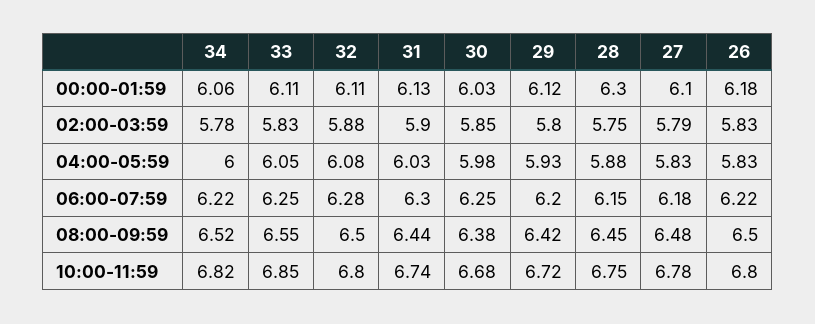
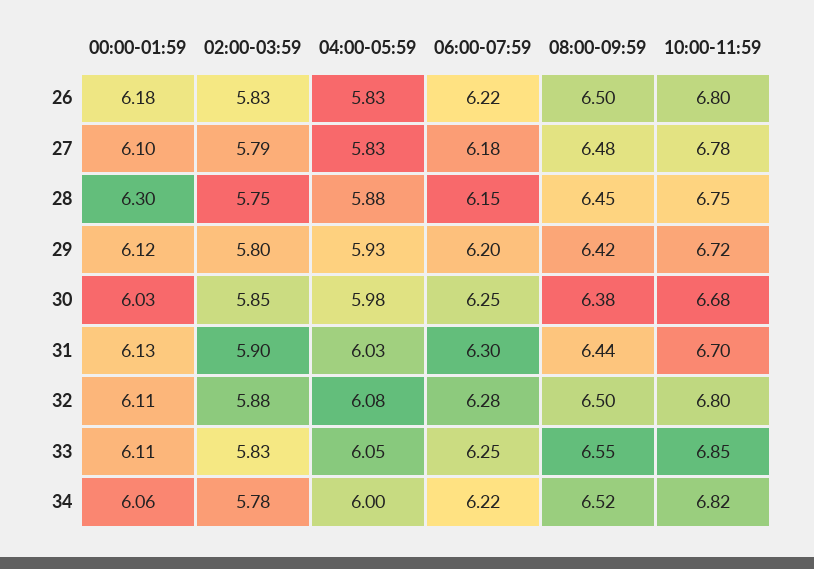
31, 10:00-11:59: 6.74 -> 6.7

